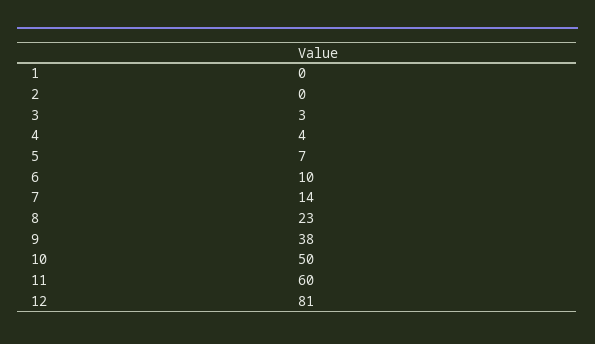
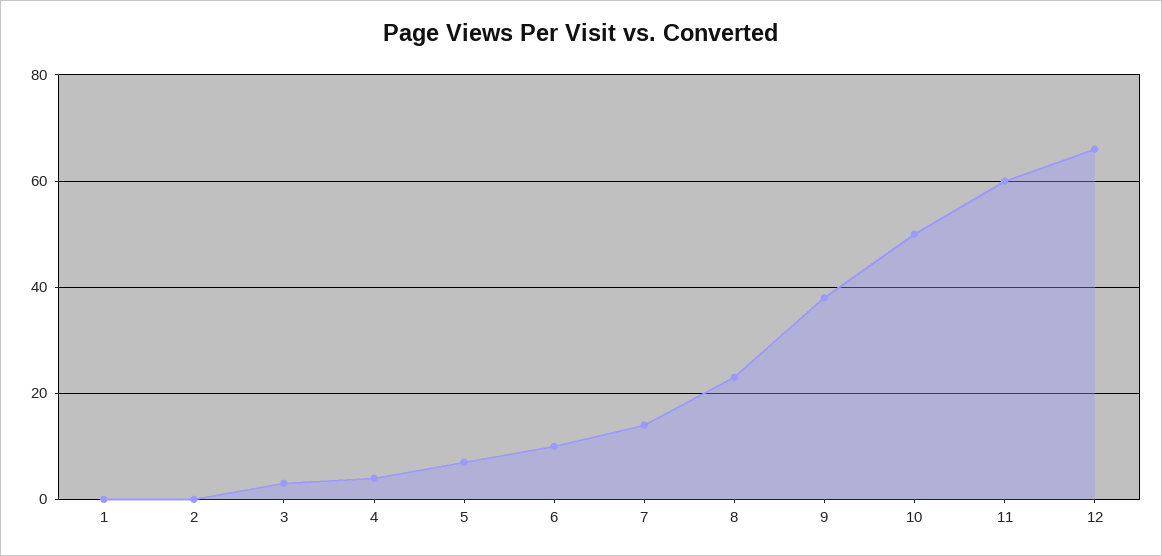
12: 81 -> 65

